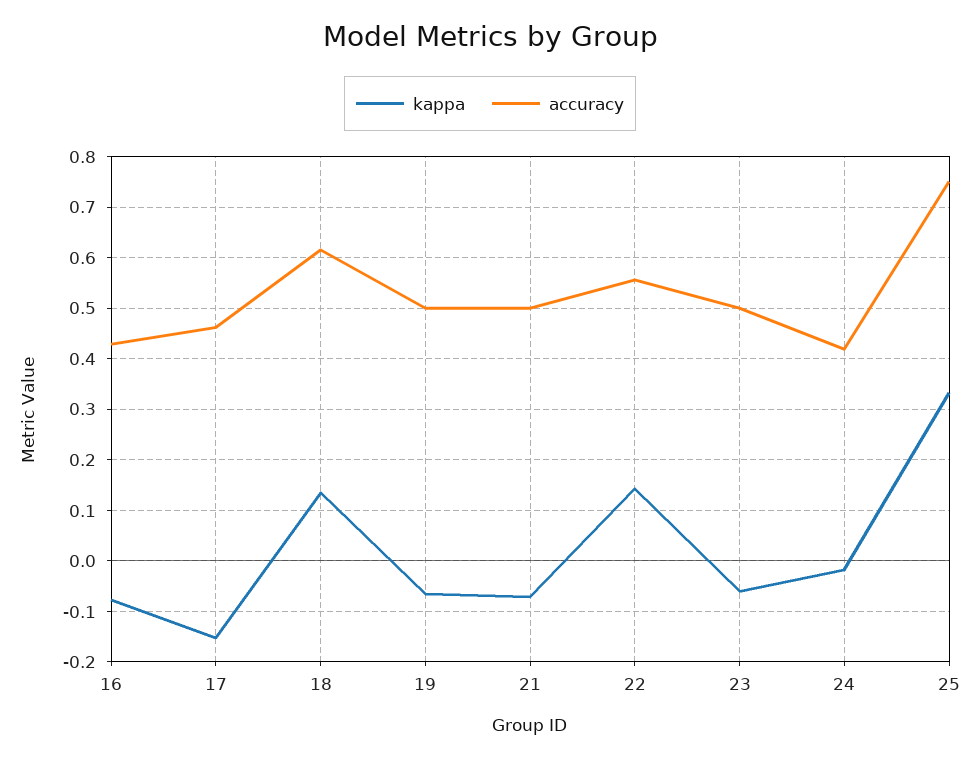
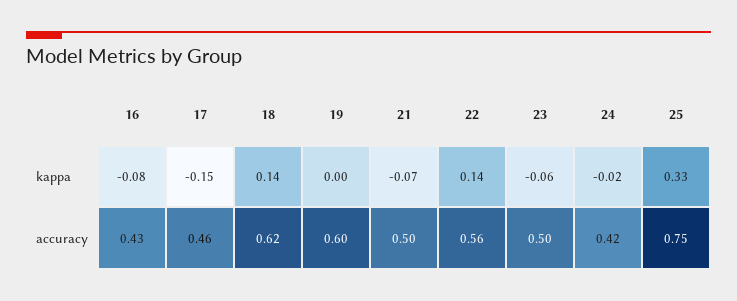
kappa, 19: -0.06 -> 0
accuracy, 19: 0.5 -> 0.6

